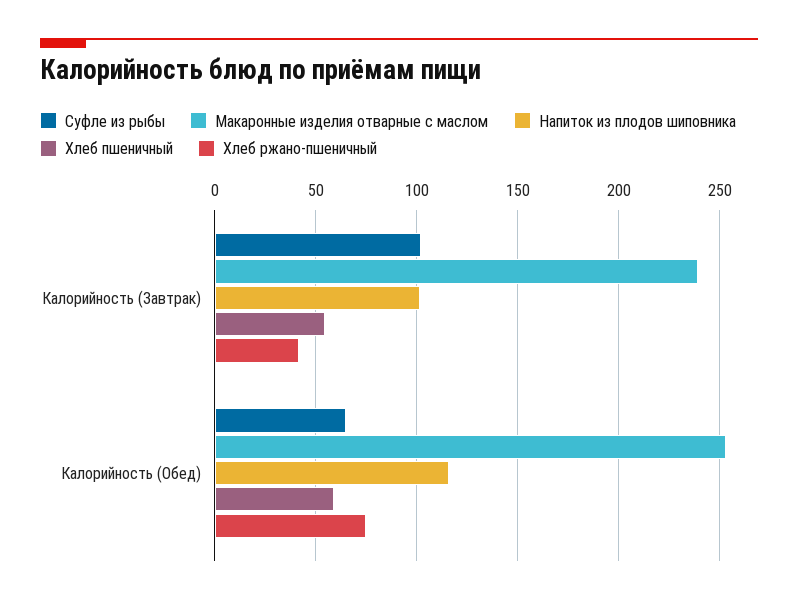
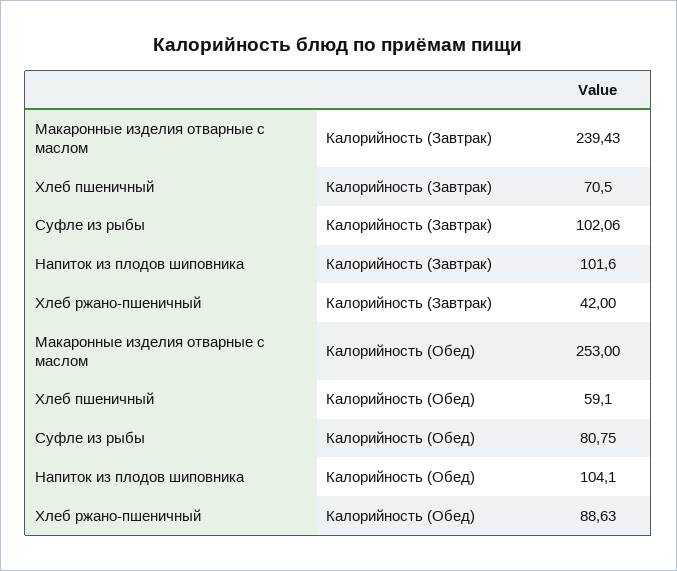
Хлеб пшеничный, Калорийность (Завтрак): 55 -> 70.5
Суфле из рыбы, Калорийность (Обед): 65 -> 80.75
Напиток из плодов шиповника, Калорийность (Обед): 115 -> 104.1
Хлеб ржано-пшеничный, Калорийность (Обед): 75 -> 88.63

